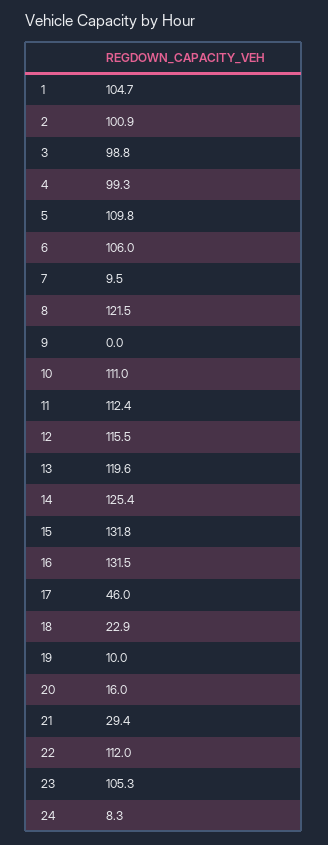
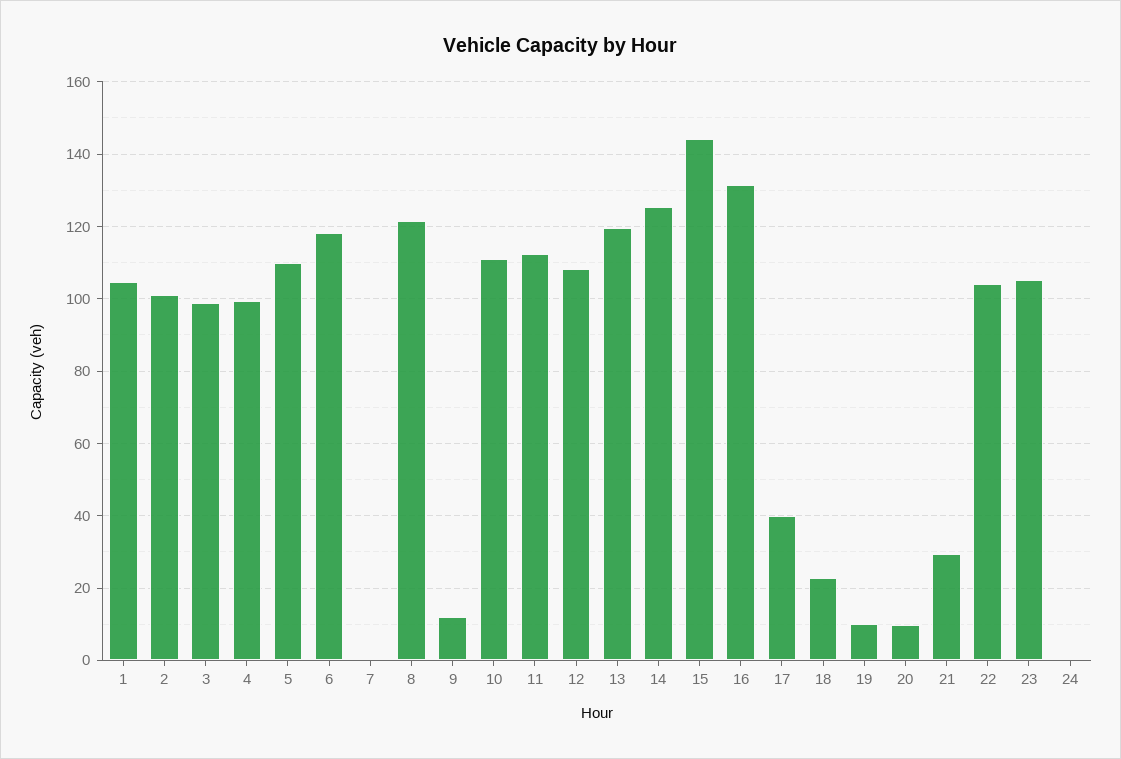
6: 106 -> 118
7: 9.5 -> 0
9: 0 -> 12
12: 115.5 -> 108
15: 131.8 -> 144
17: 46 -> 40
20: 16 -> 10
22: 112 -> 104
24: 8.3 -> 0

